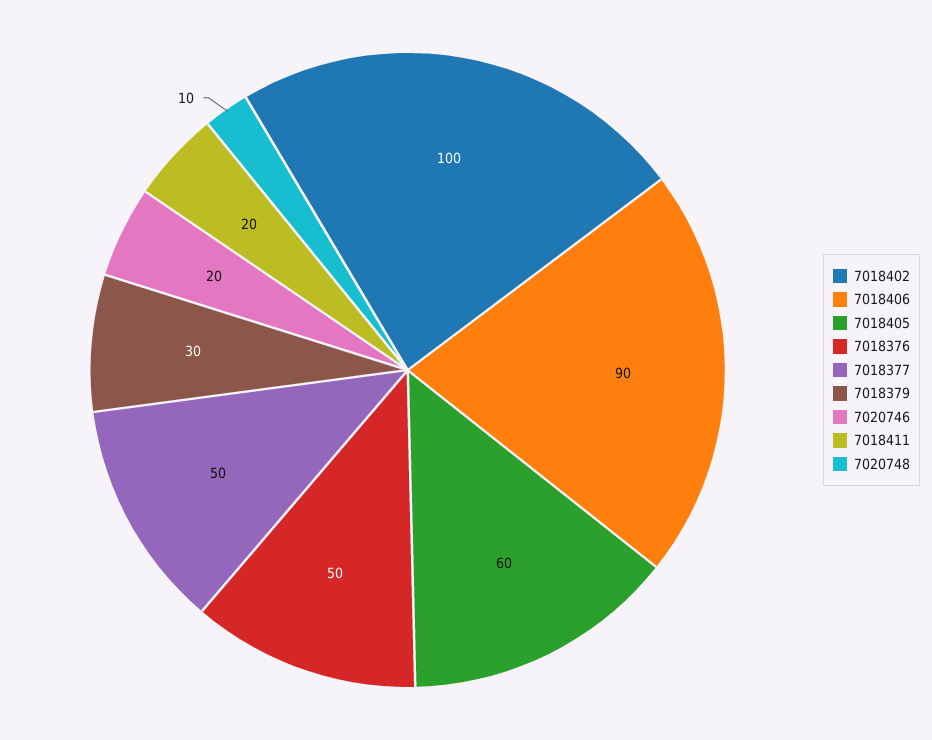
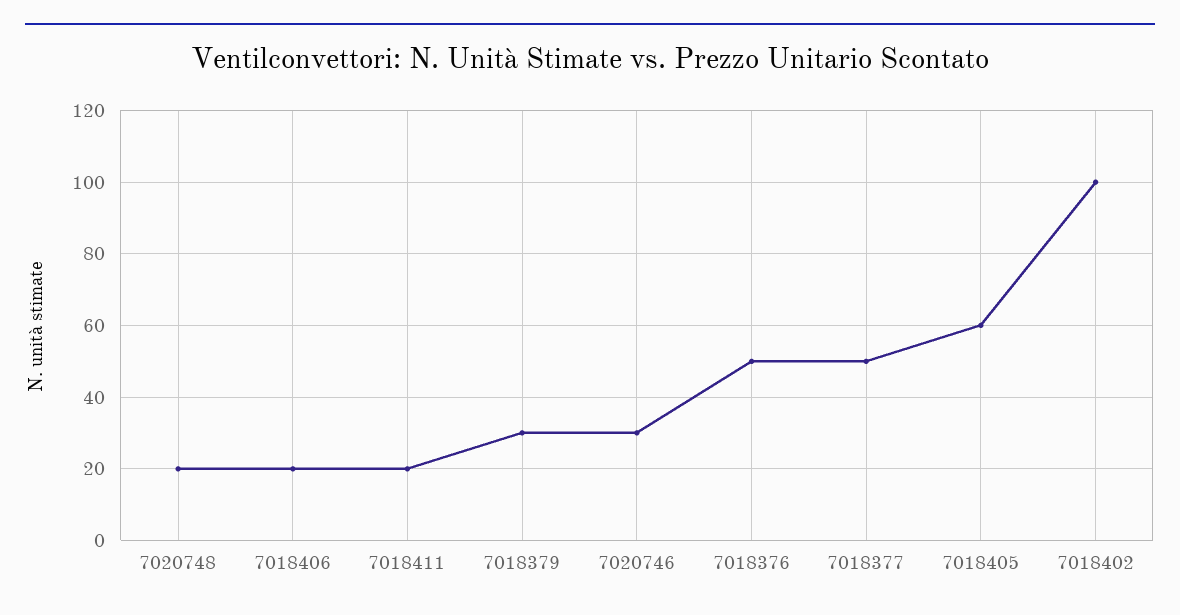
7018406: 90 -> 20
7020746: 20 -> 30
7020748: 10 -> 20

